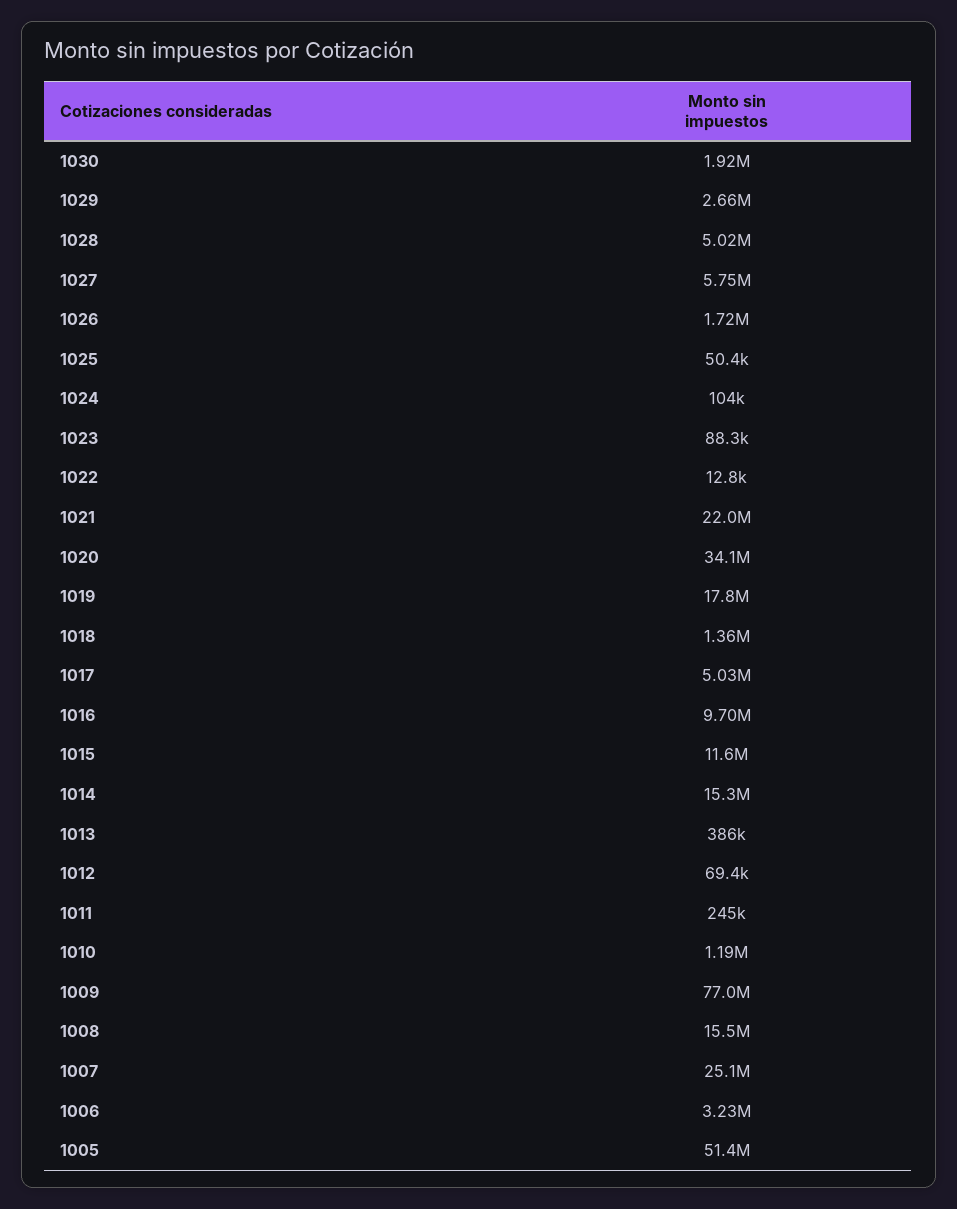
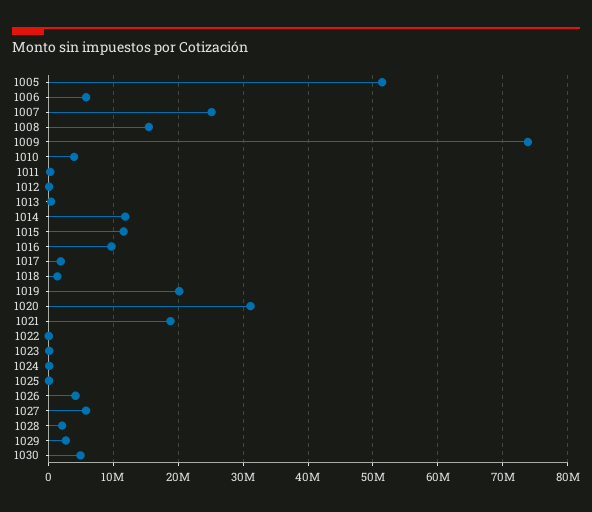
1030: 1920000 -> 5000000
1028: 5020000 -> 2000000
1026: 1720000 -> 4000000
1021: 22000000 -> 19000000
1020: 34100000 -> 31000000
1019: 17800000 -> 20000000
1017: 5030000 -> 2000000
1014: 15300000 -> 12000000
1010: 1190000 -> 4000000
1009: 77000000 -> 74000000
1006: 3230000 -> 6000000

